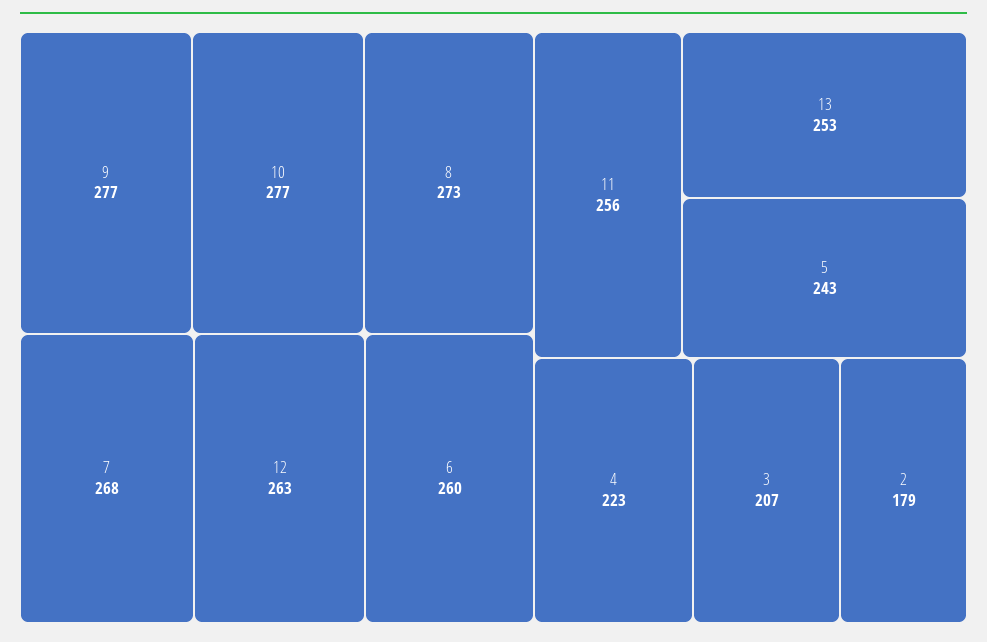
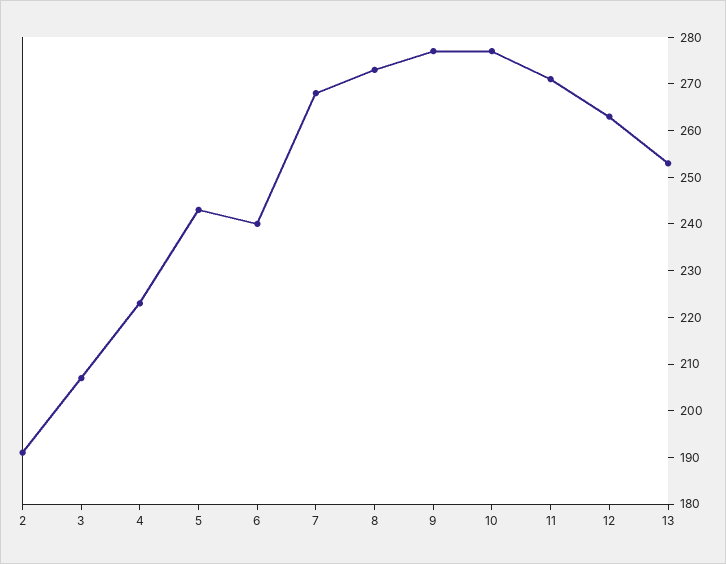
6: 260 -> 240
11: 256 -> 270
2: 179 -> 190

